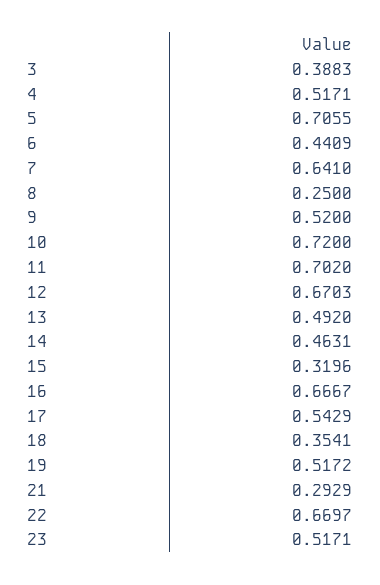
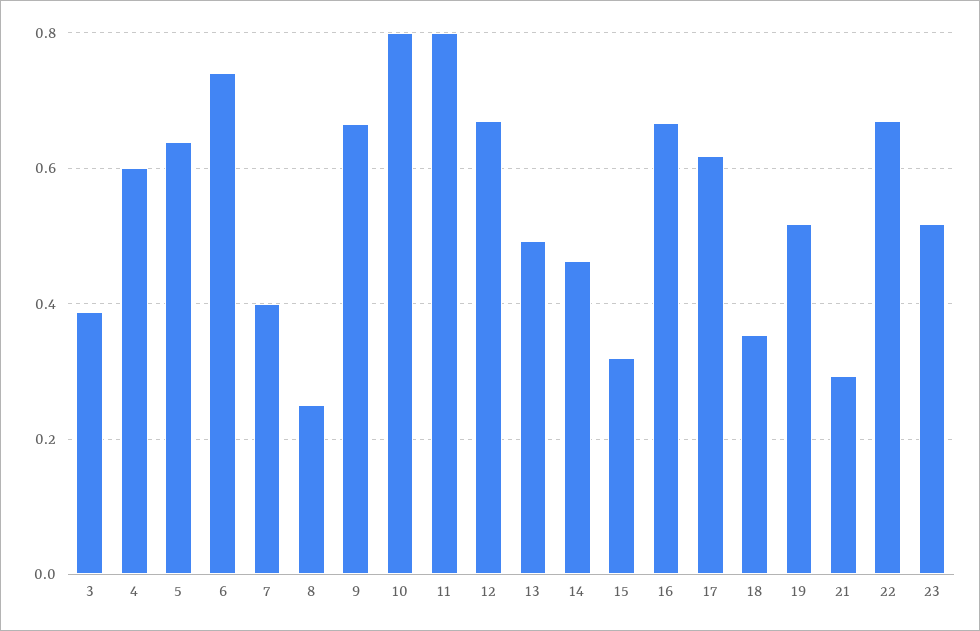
4: 0.5171 -> 0.6
5: 0.7055 -> 0.64
6: 0.4409 -> 0.74
7: 0.641 -> 0.4
9: 0.52 -> 0.66
10: 0.72 -> 0.8
11: 0.702 -> 0.8
17: 0.5429 -> 0.62

